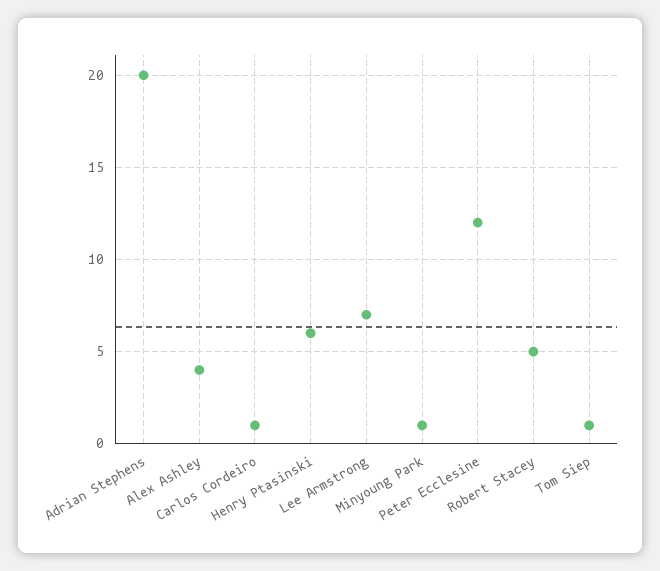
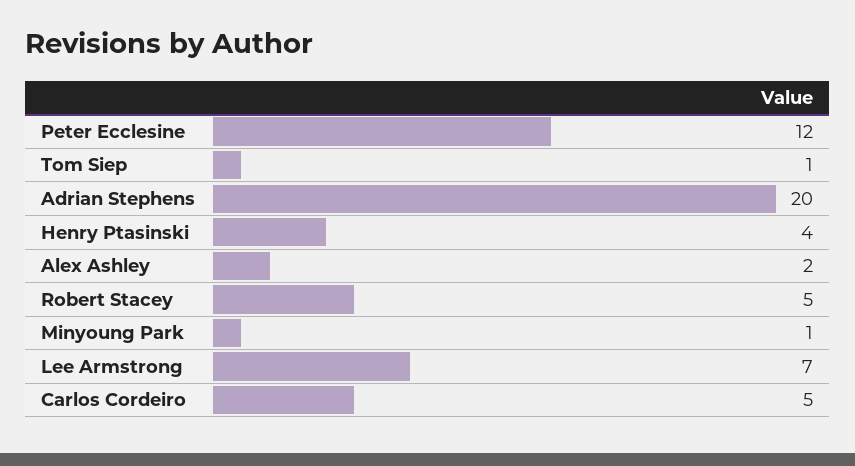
Alex Ashley: 4 -> 2
Carlos Cordeiro: 1 -> 5
Henry Ptasinski: 6 -> 4

